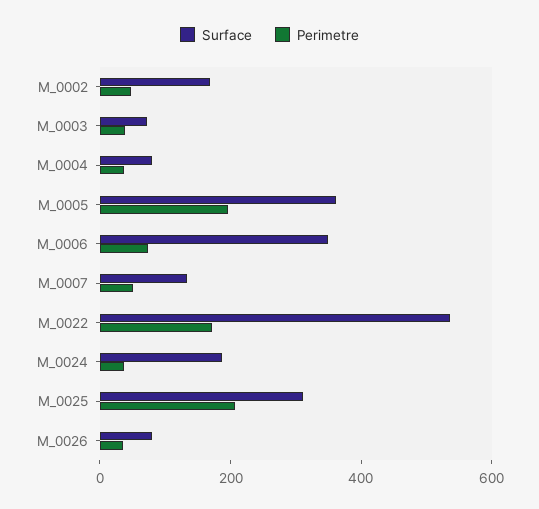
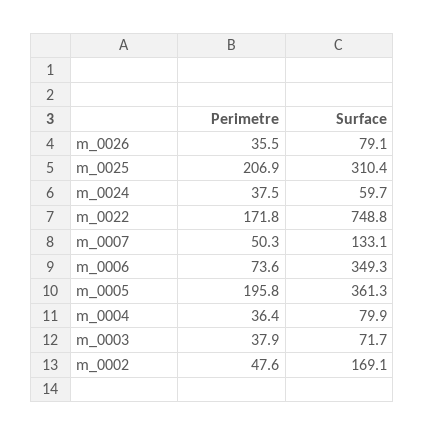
Surface, M_0022: 550 -> 748.8
Surface, M_0024: 200 -> 59.7

